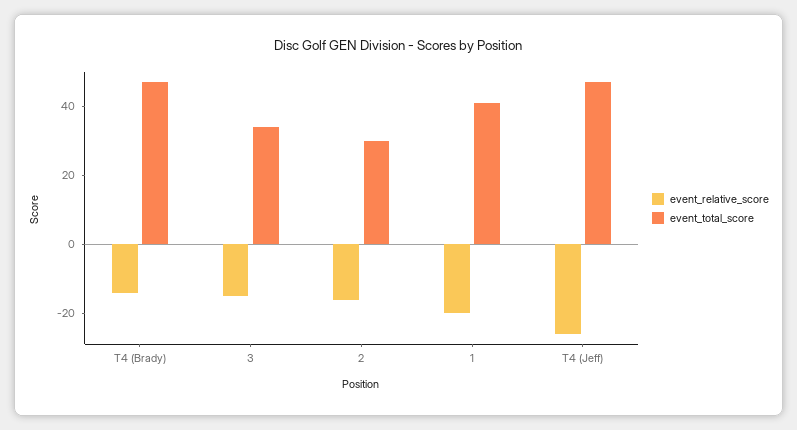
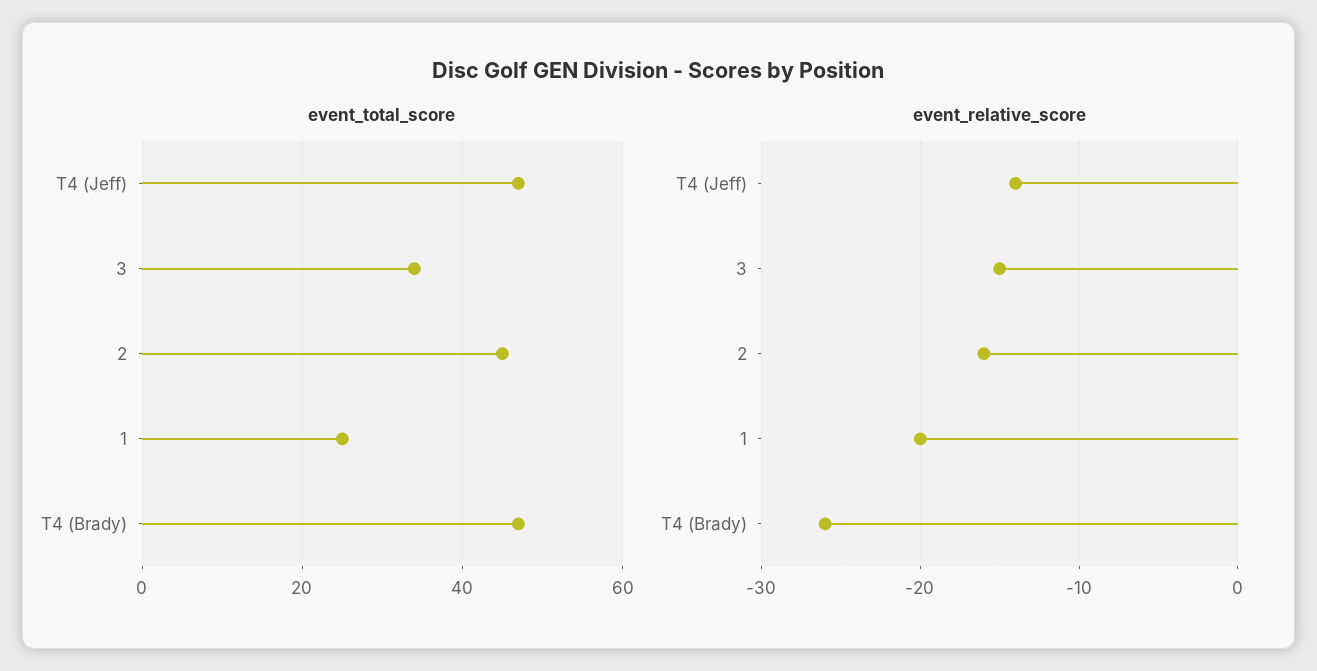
event_relative_score, T4 (Brady): -15 -> -26
event_total_score, 2: 30 -> 45
event_total_score, 1: 40 -> 25
event_relative_score, T4 (Jeff): -25 -> -14

